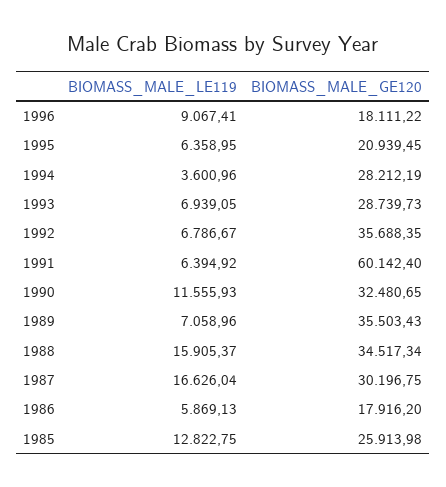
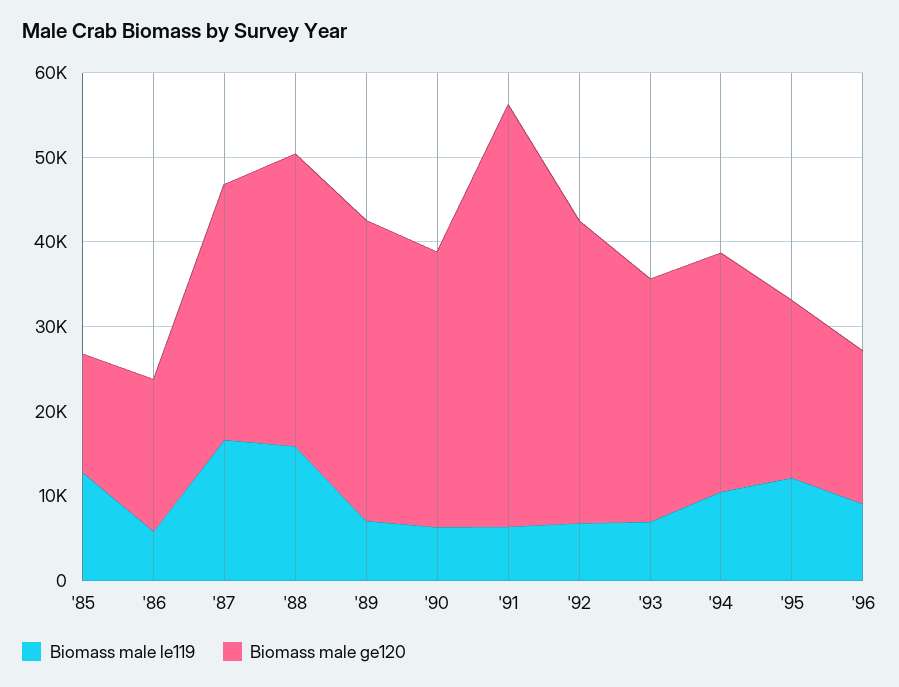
BIOMASS_MALE_LE119, 1995: 6358.95 -> 12000
BIOMASS_MALE_LE119, 1994: 3600.96 -> 10000
BIOMASS_MALE_GE120, 1991: 60142.4 -> 50000
BIOMASS_MALE_LE119, 1990: 11555.93 -> 6000
BIOMASS_MALE_GE120, 1985: 25913.98 -> 14000

